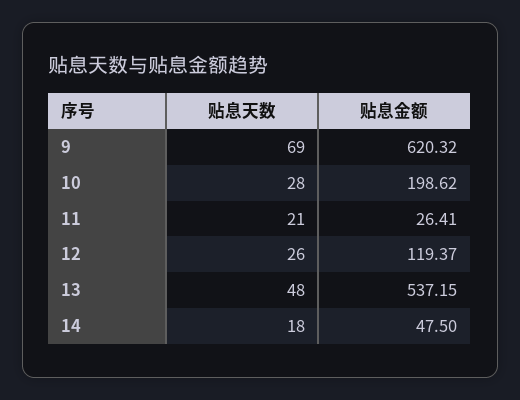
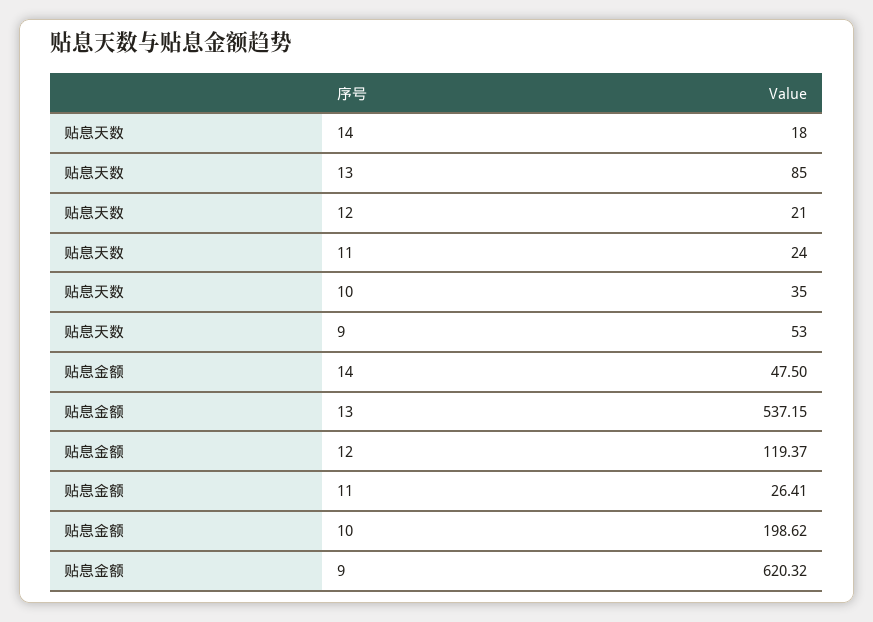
贴息天数, 9: 69 -> 53
贴息天数, 10: 28 -> 35
贴息天数, 11: 21 -> 24
贴息天数, 12: 26 -> 21
贴息天数, 13: 48 -> 85

